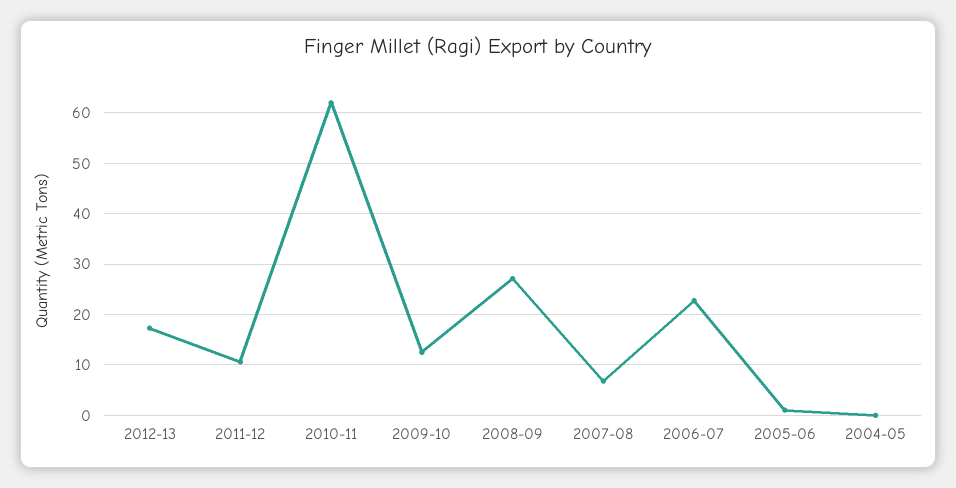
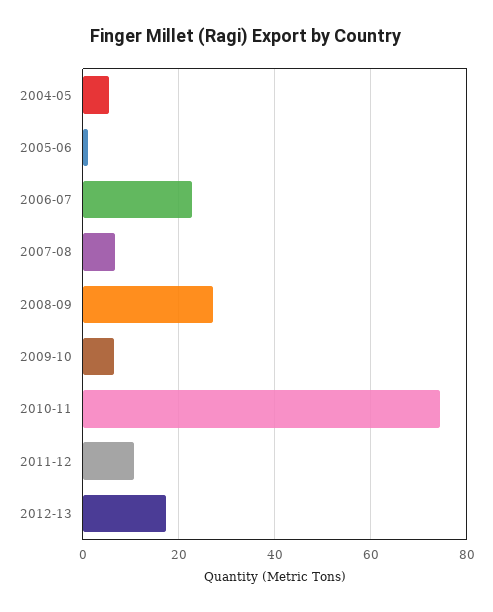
2010-11: 62 -> 74
2009-10: 12 -> 6
2004-05: 0 -> 6

